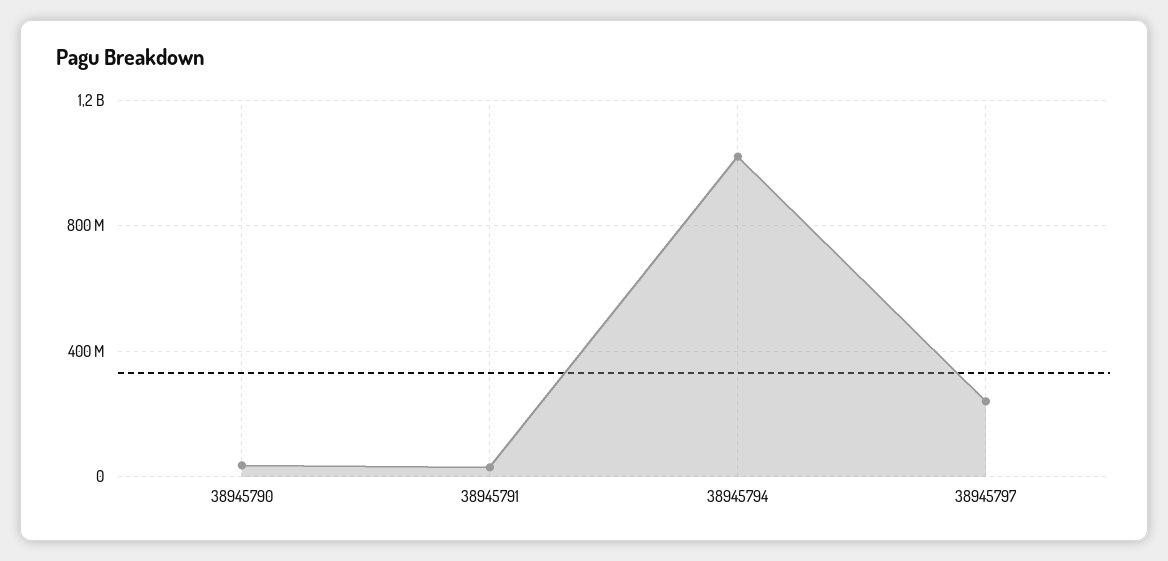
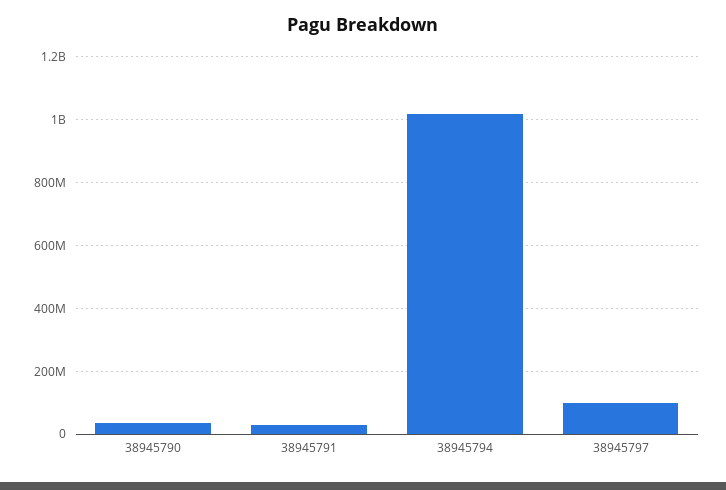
38945797: 250000000 -> 100000000

